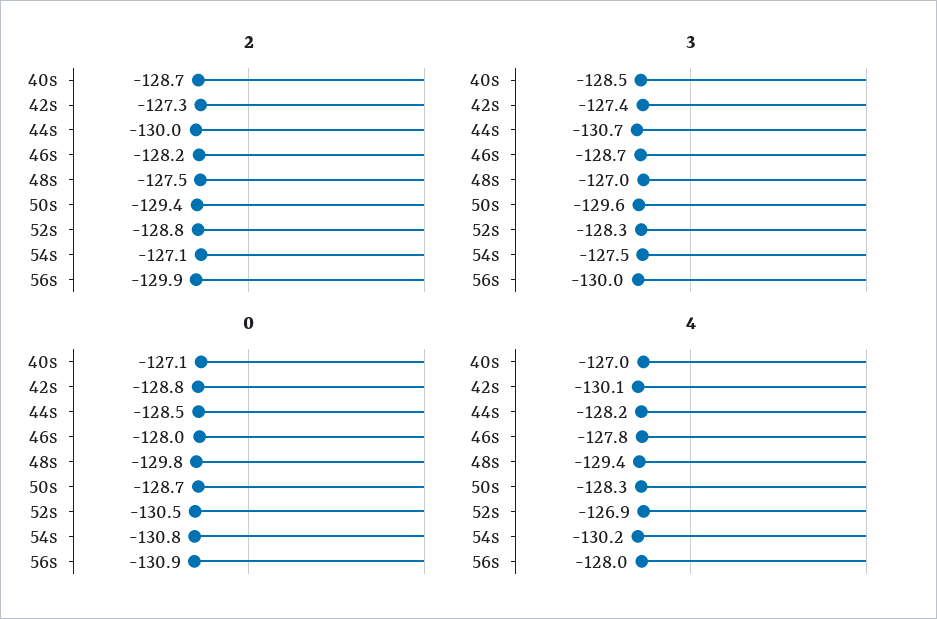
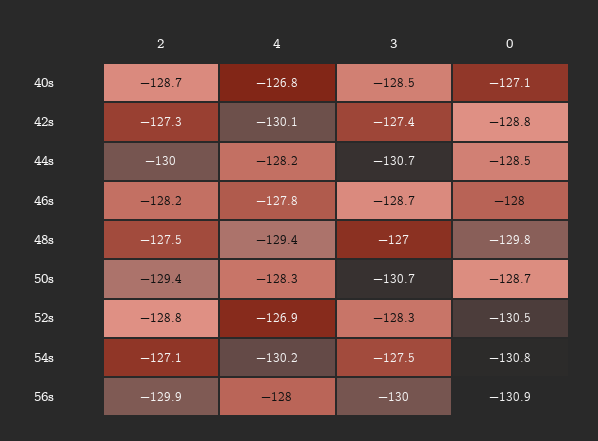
3, 50s: -129.6 -> -130.7
4, 40s: -127 -> -126.8

